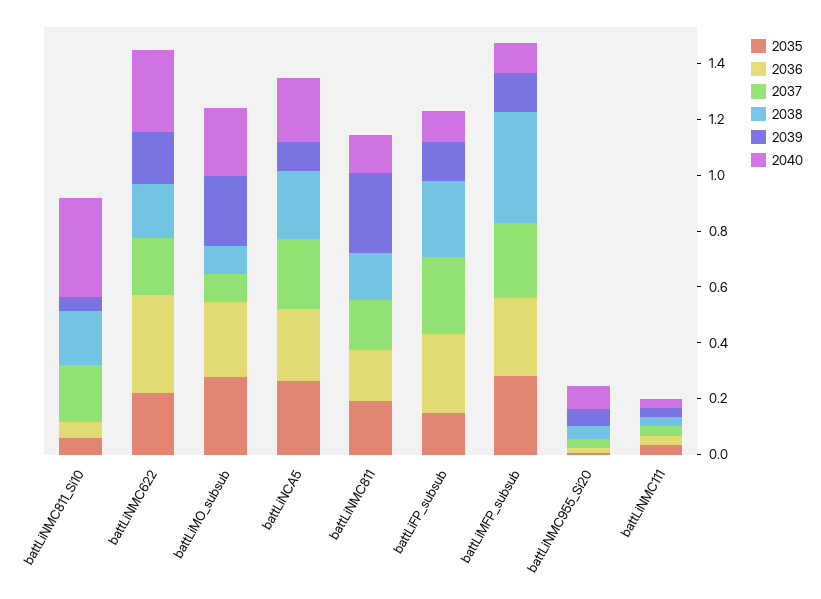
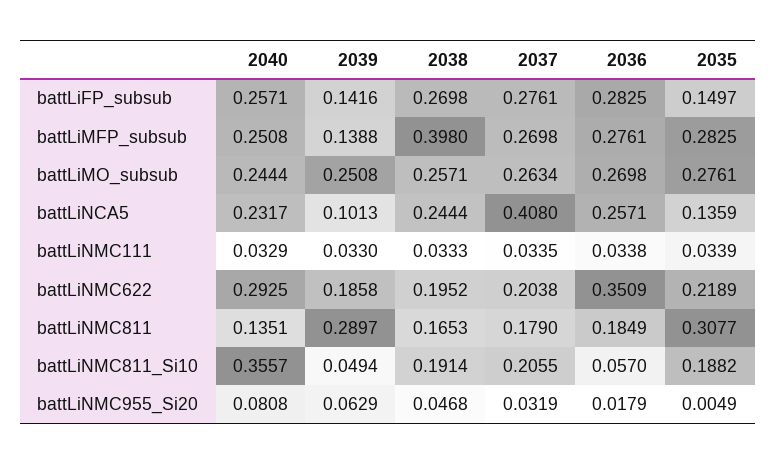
2035, battLiNMC811_Si10: 0.05 -> 0.1882
2037, battLiMO_subsub: 0.1 -> 0.2634
2038, battLiMO_subsub: 0.1 -> 0.2571
2035, battLiNCA5: 0.25 -> 0.1359
2037, battLiNCA5: 0.25 -> 0.408
2035, battLiNMC811: 0.2 -> 0.3077
2040, battLiFP_subsub: 0.1 -> 0.2571
2040, battLiMFP_subsub: 0.1 -> 0.2508

